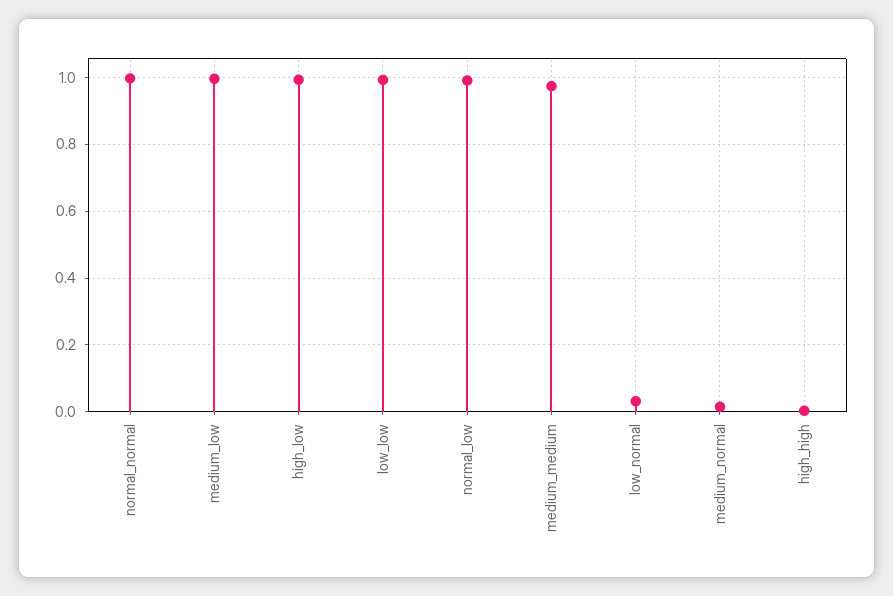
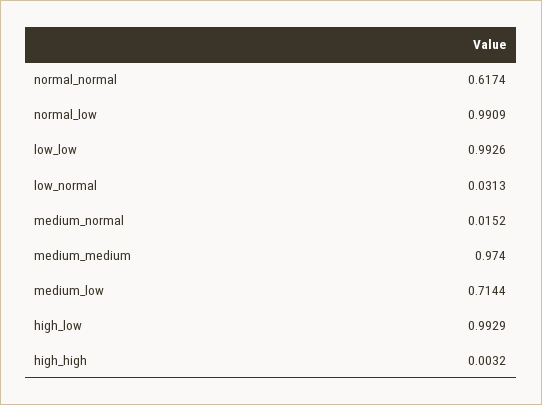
normal_normal: 1 -> 0.6174
medium_low: 1 -> 0.7144

